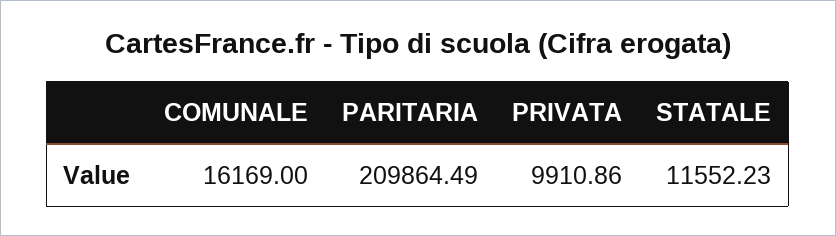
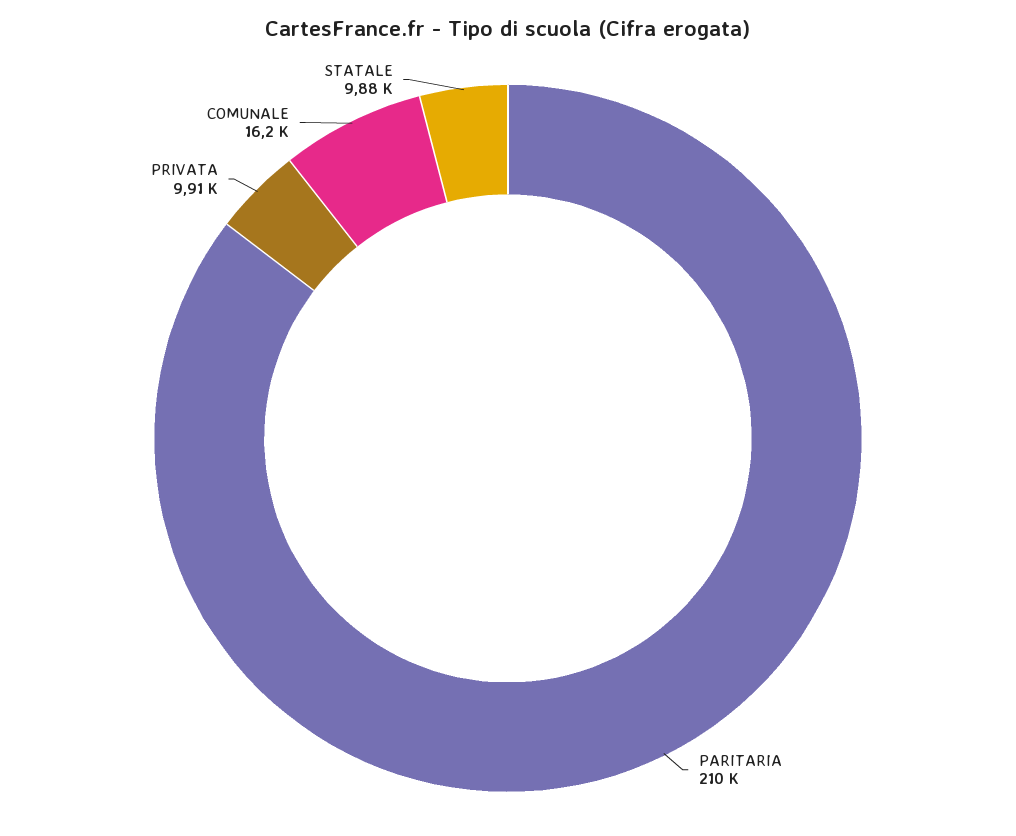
STATALE: 11552.23 -> 9880

